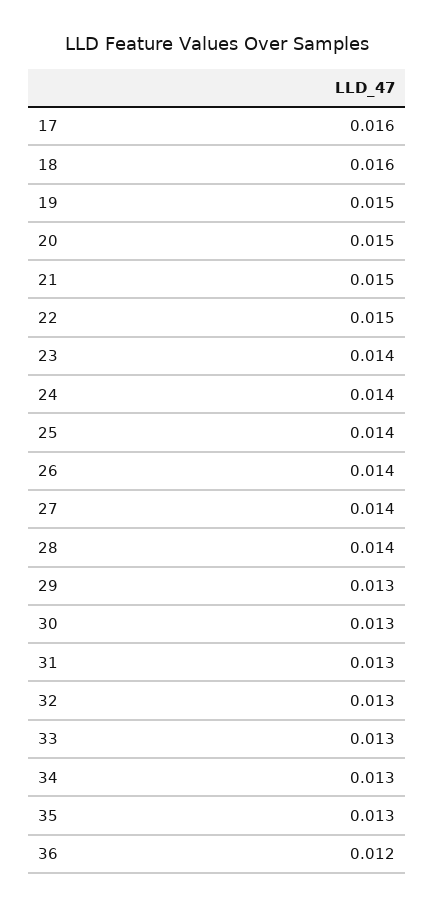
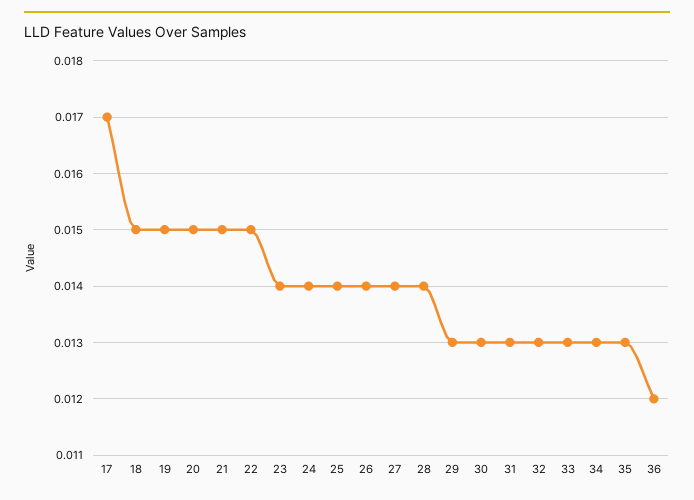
17: 0.016 -> 0.017
18: 0.016 -> 0.015

